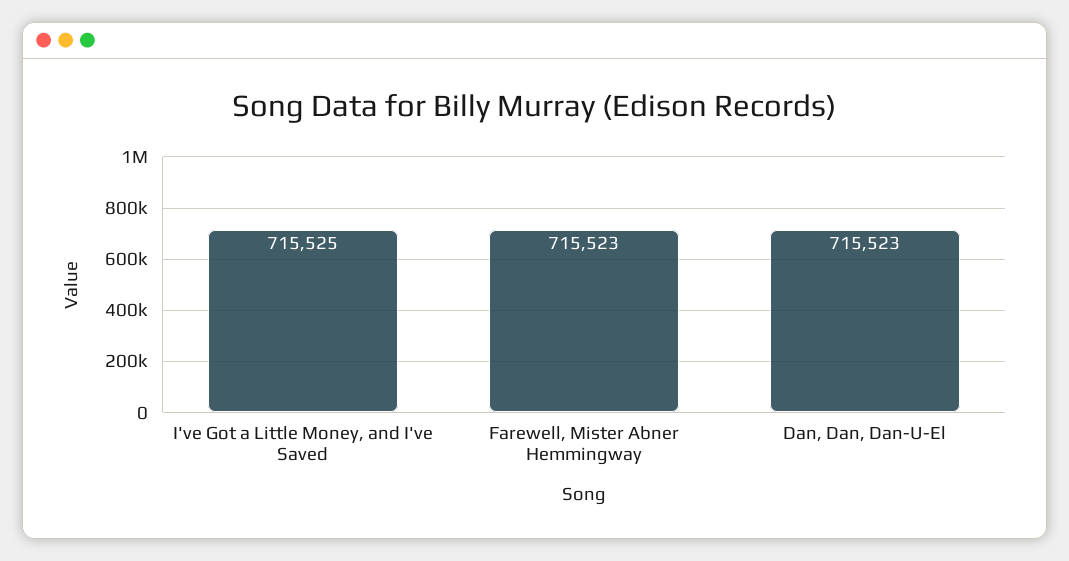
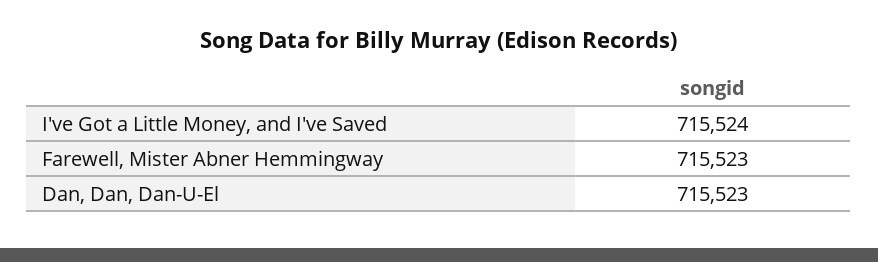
I've Got a Little Money, and I've Saved: 715525 -> 715524

